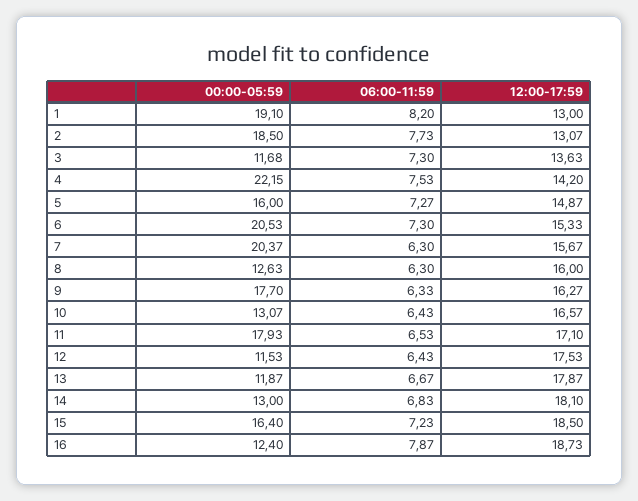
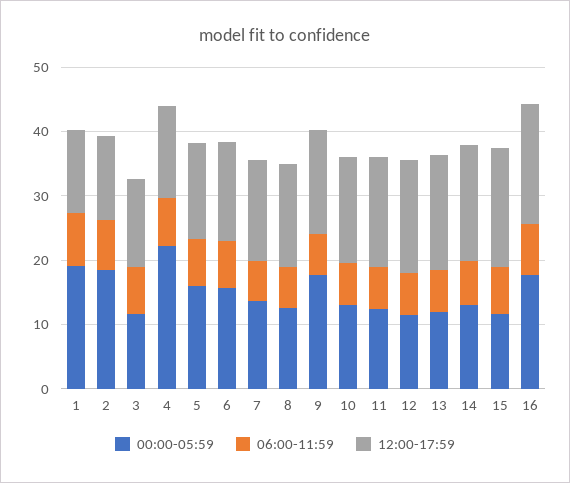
00:00-05:59, 6: 20.53 -> 16
00:00-05:59, 7: 20.37 -> 14
00:00-05:59, 11: 17.93 -> 12
00:00-05:59, 15: 16.4 -> 12
00:00-05:59, 16: 12.4 -> 18

